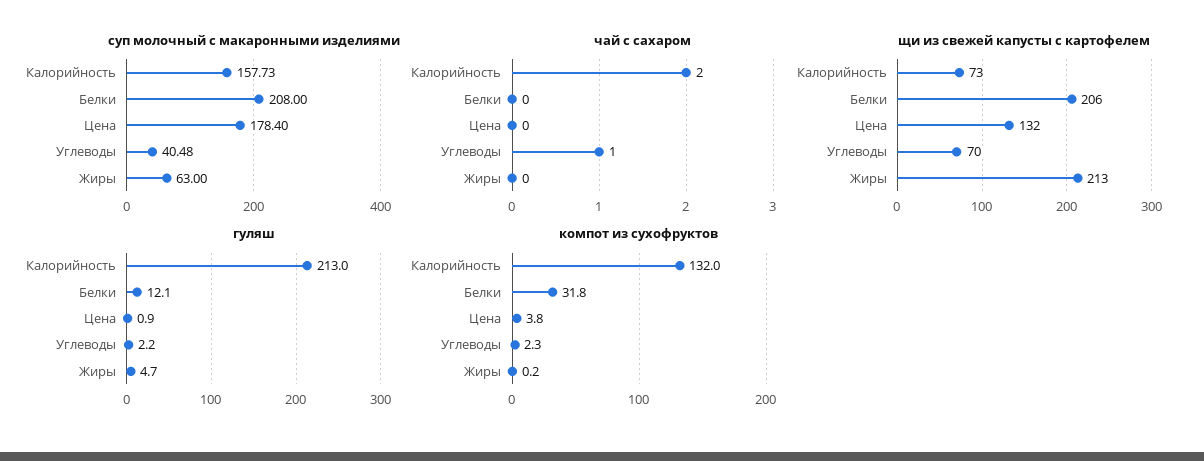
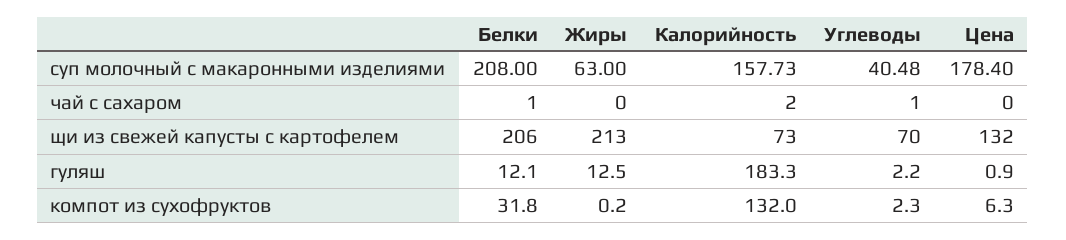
чай с сахаром, Белки: 0 -> 1
гуляш, Калорийность: 213 -> 183.3
гуляш, Жиры: 4.7 -> 12.5
компот из сухофруктов, Цена: 3.8 -> 6.3

